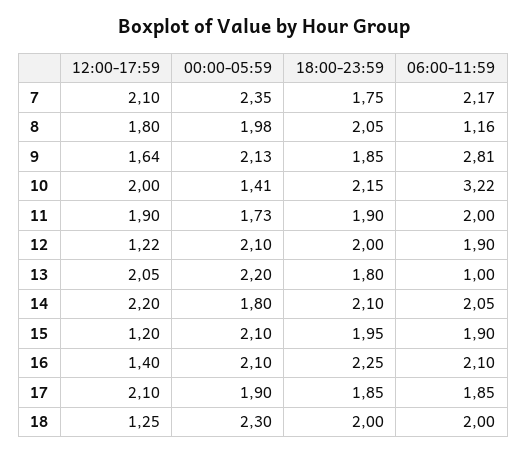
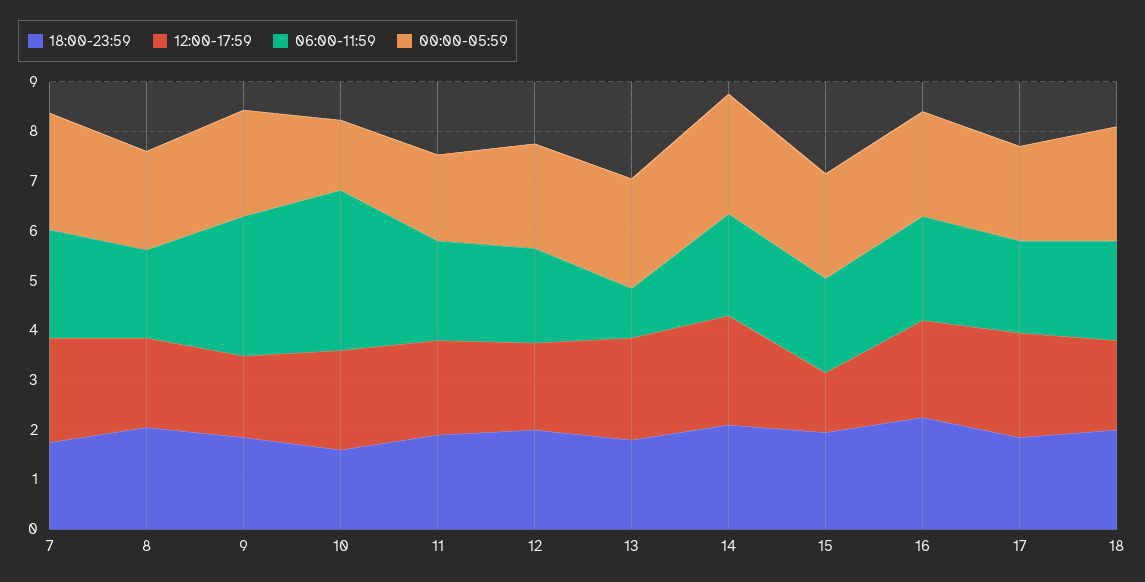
06:00-11:59, 8: 1.16 -> 1.8
18:00-23:59, 10: 2.15 -> 1.6
12:00-17:59, 12: 1.22 -> 1.8
00:00-05:59, 14: 1.8 -> 2.4
12:00-17:59, 16: 1.4 -> 2
12:00-17:59, 18: 1.25 -> 1.8

